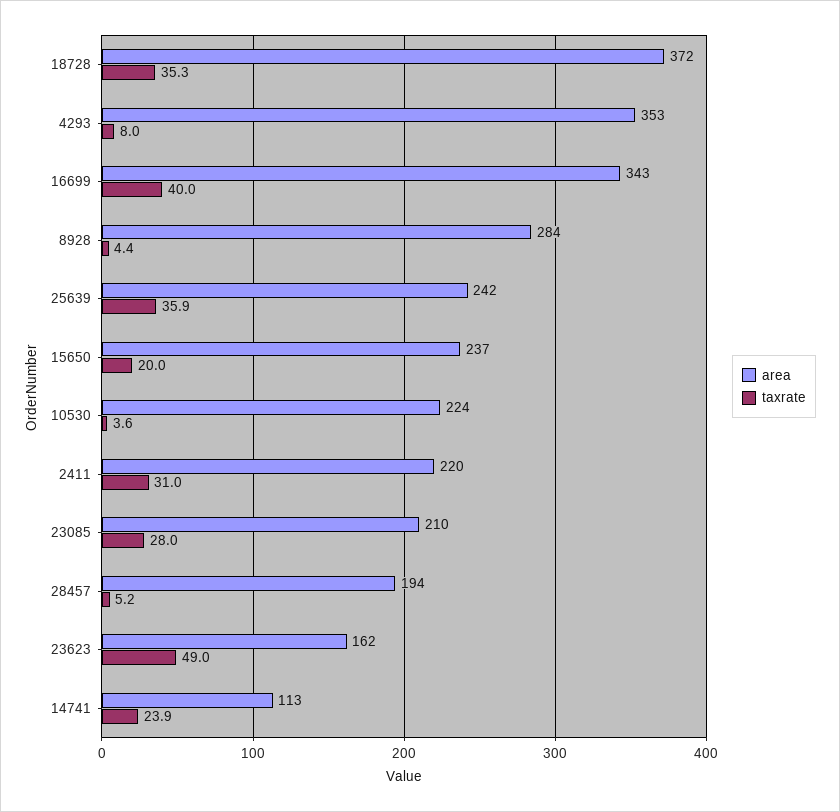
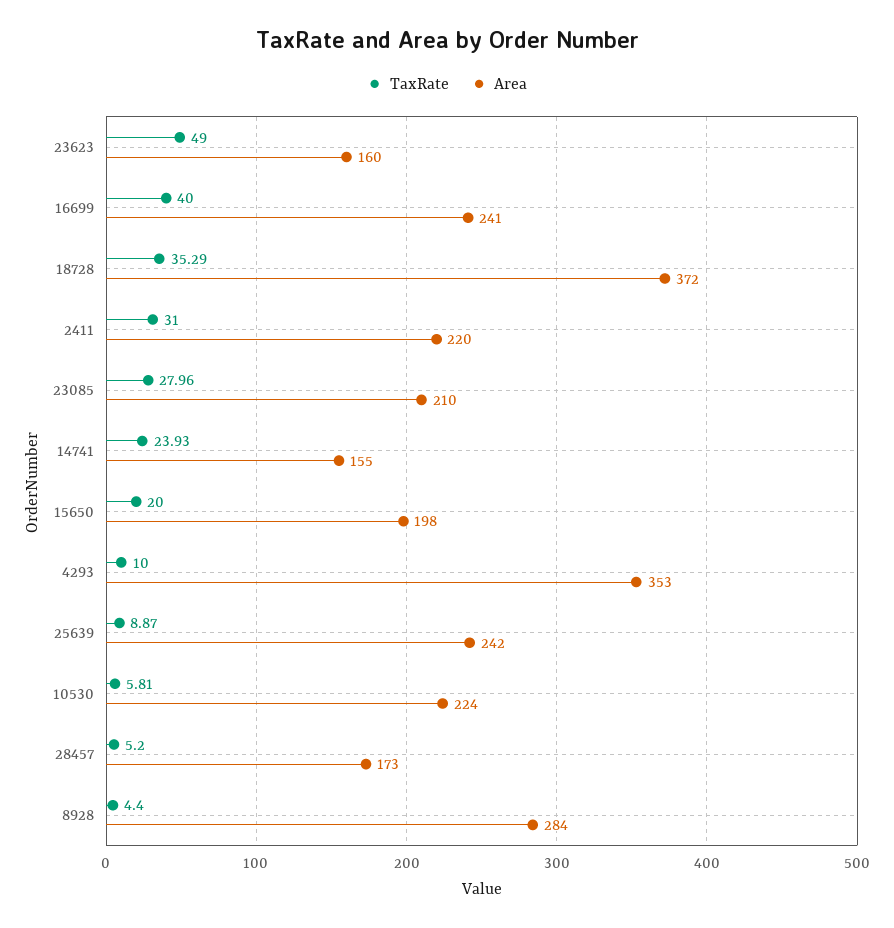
taxrate, 4293: 8 -> 10
area, 16699: 343 -> 241
taxrate, 25639: 35.9 -> 8.87
area, 15650: 237 -> 198
taxrate, 10530: 3.6 -> 5.81
area, 28457: 194 -> 173
area, 23623: 162 -> 160
area, 14741: 113 -> 155

